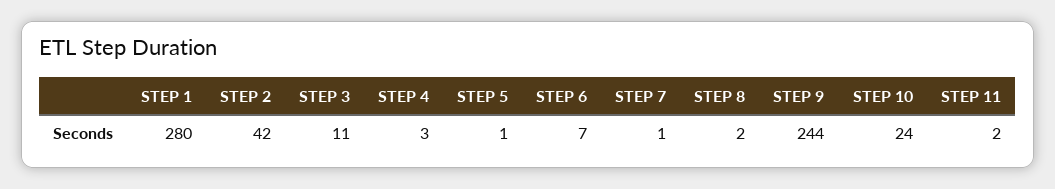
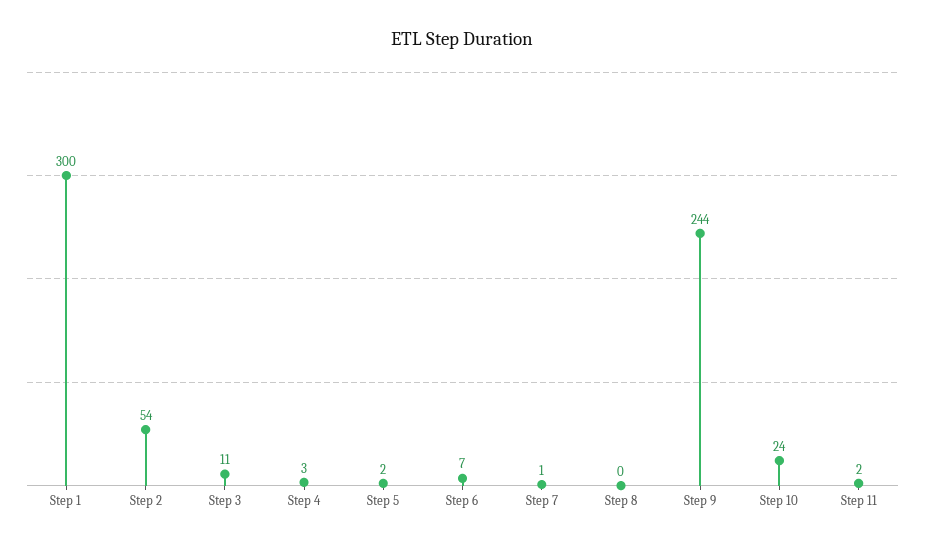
STEP 1: 280 -> 300
STEP 2: 42 -> 54
STEP 5: 1 -> 2
STEP 8: 2 -> 0

